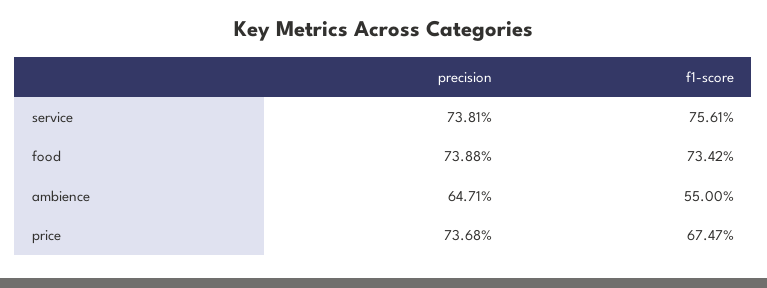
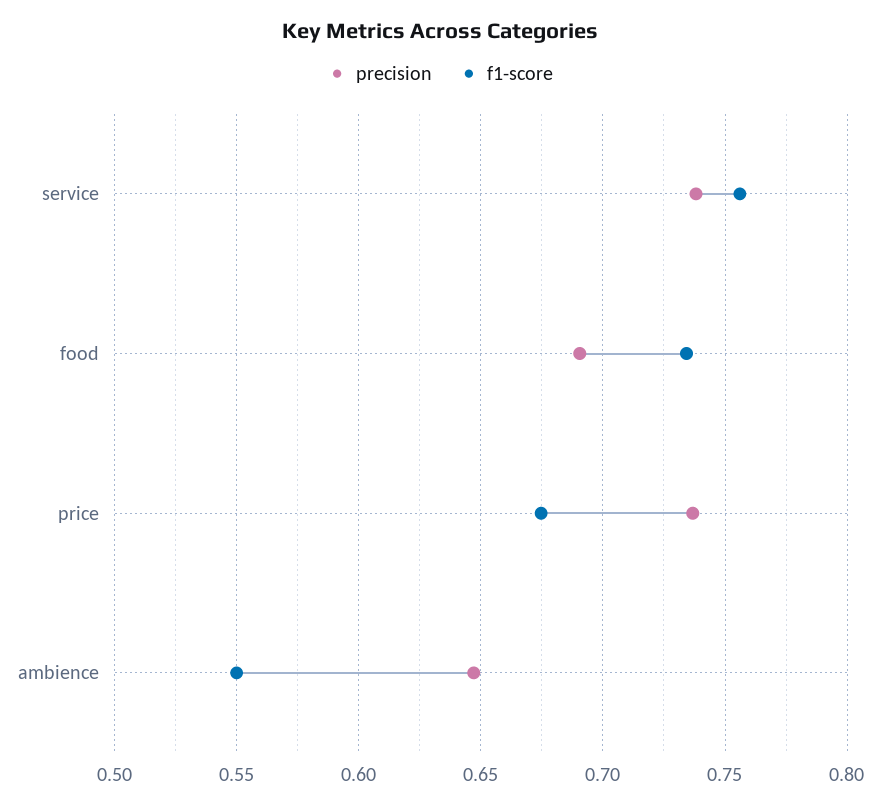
precision, food: 0.7388 -> 0.69

